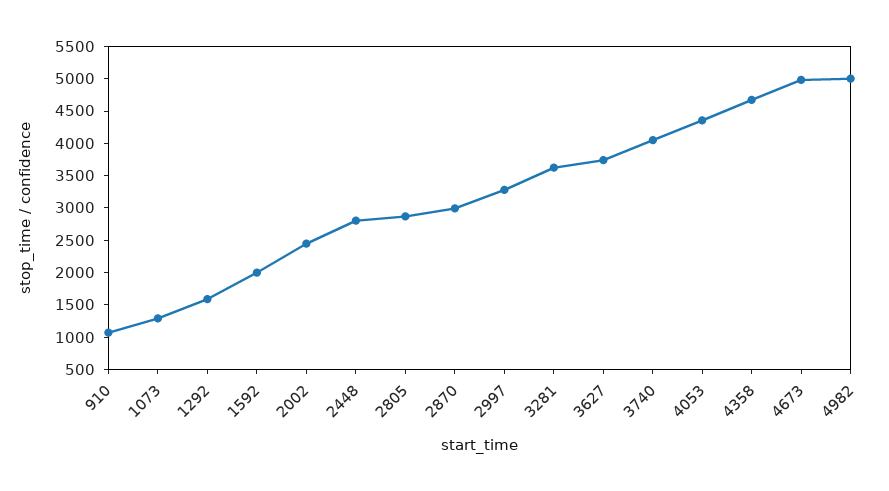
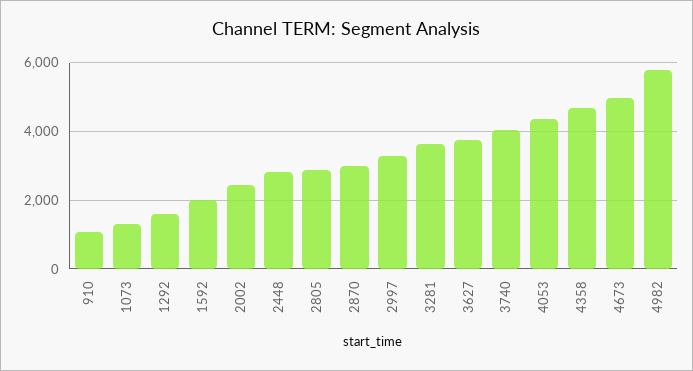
4982: 5000 -> 5800

